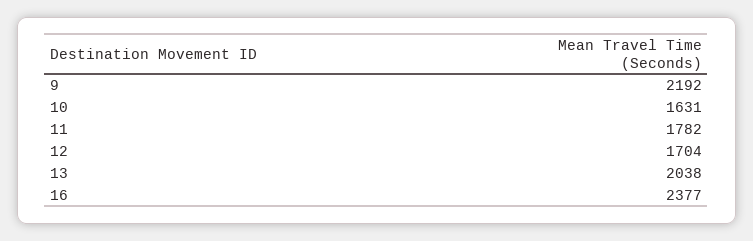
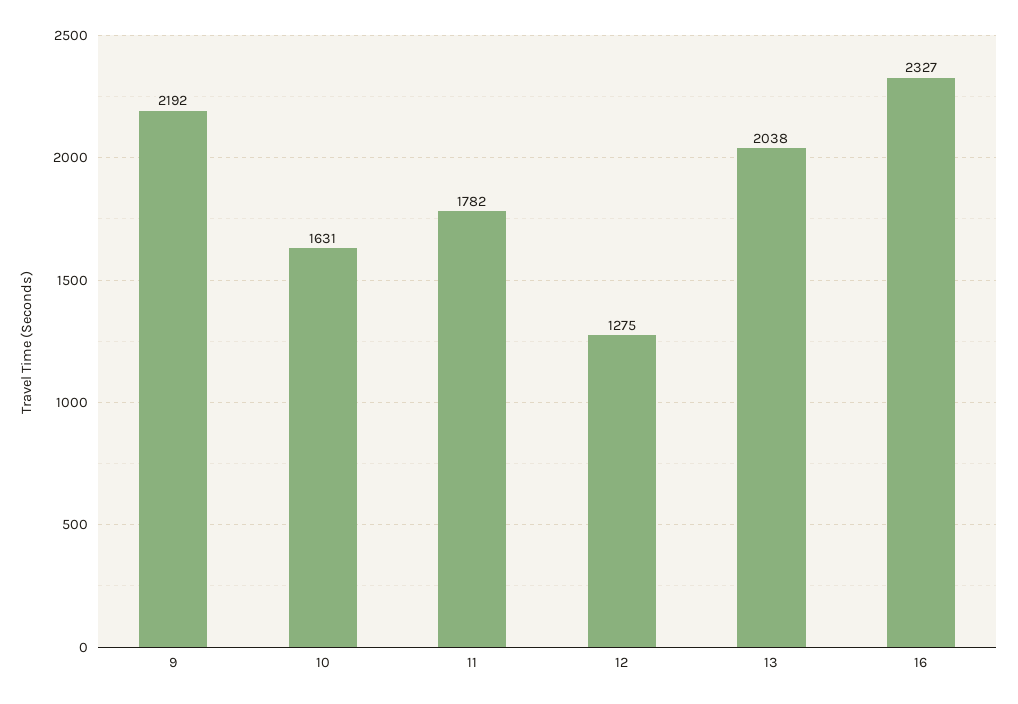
12: 1704 -> 1275
16: 2377 -> 2327

